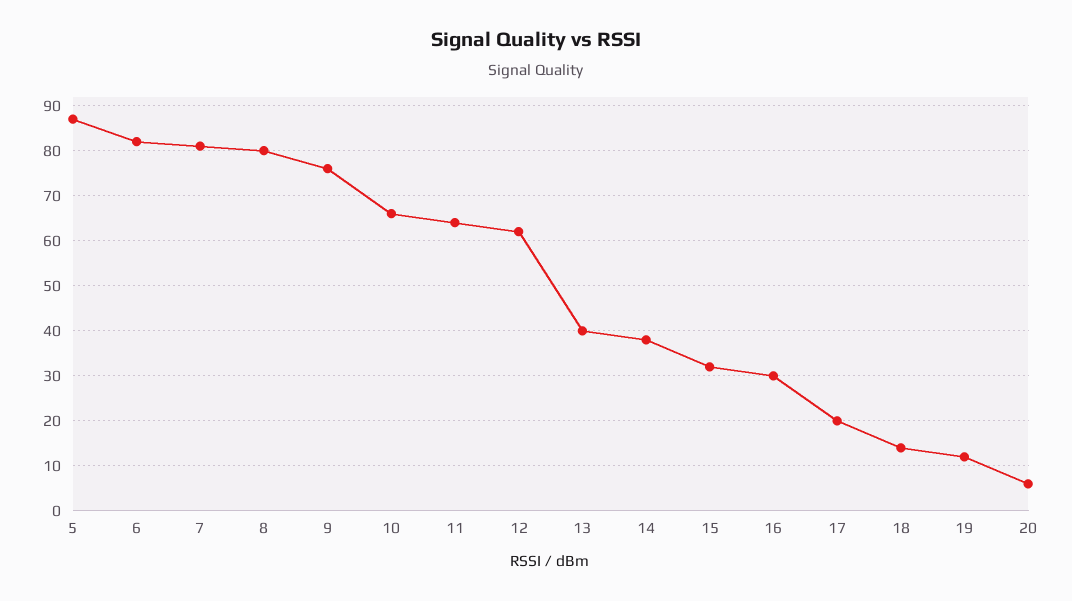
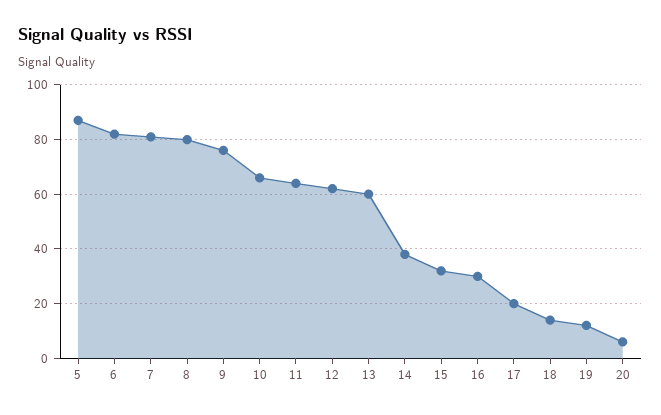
13: 40 -> 60

